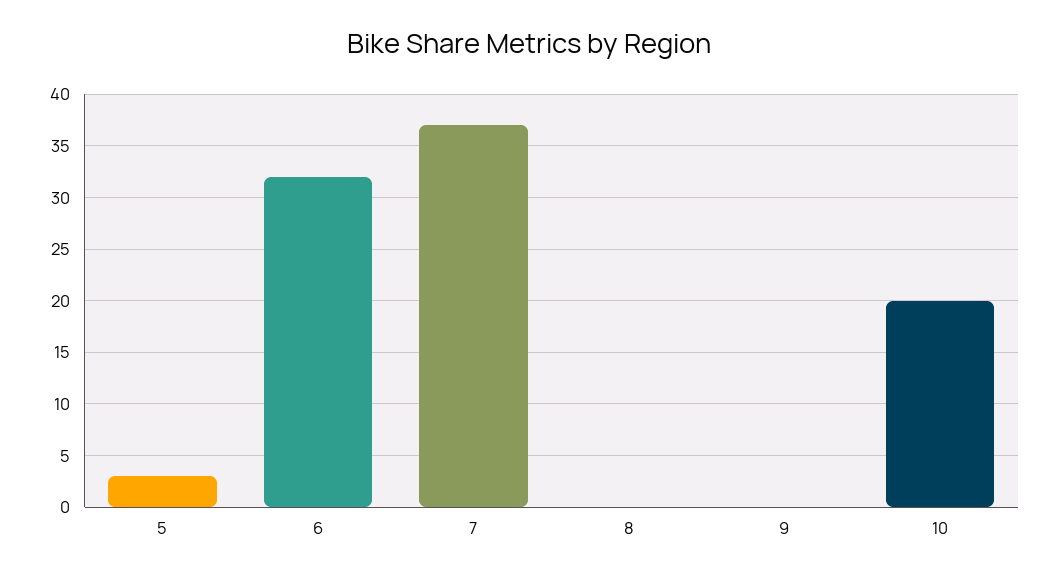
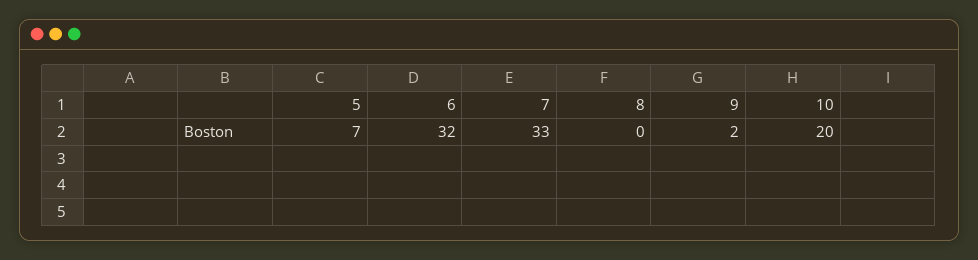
5: 3 -> 7
7: 37 -> 33
9: 0 -> 2

